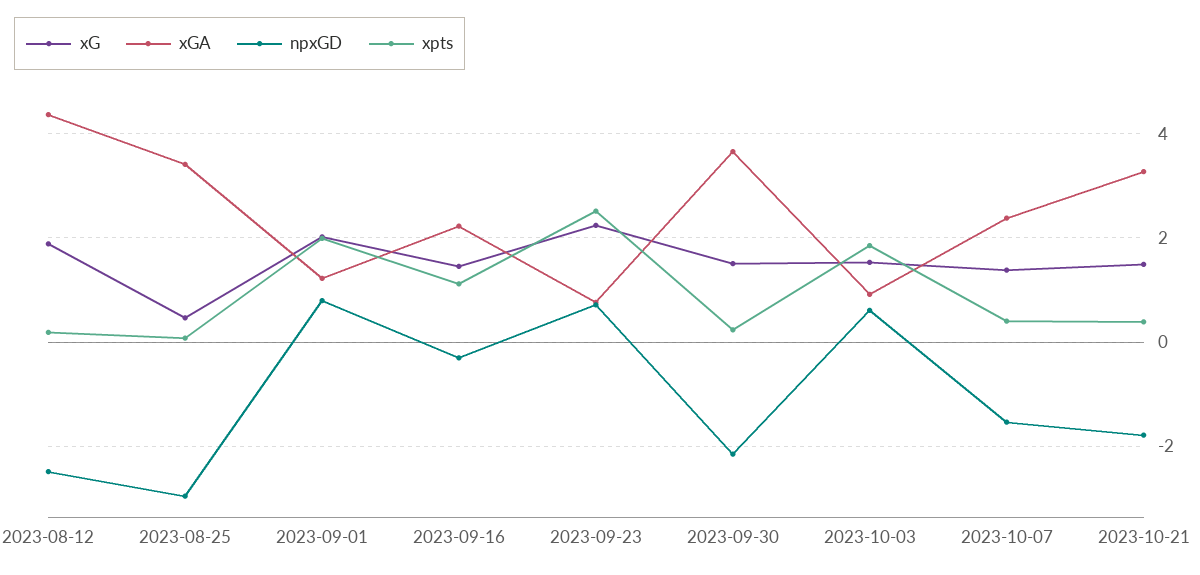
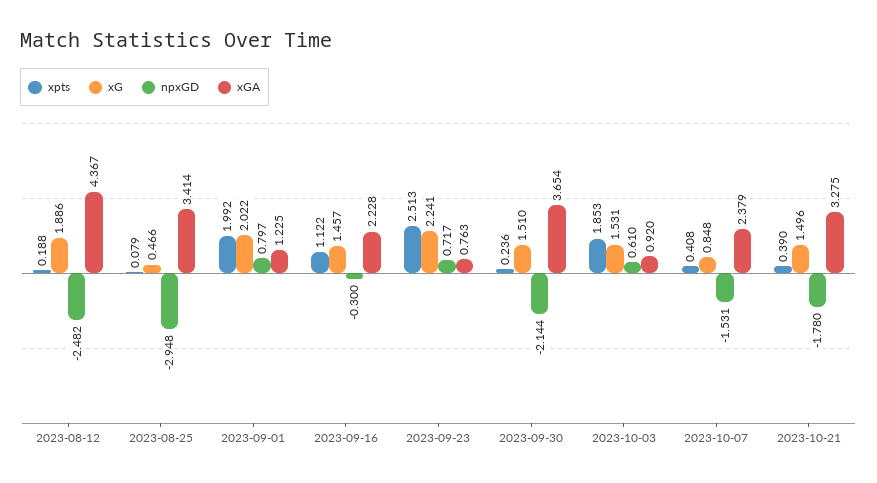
xG, 2023-10-07: 1.4 -> 0.848

